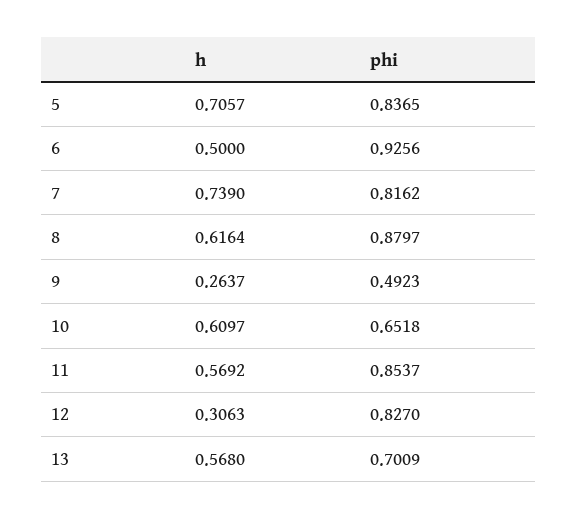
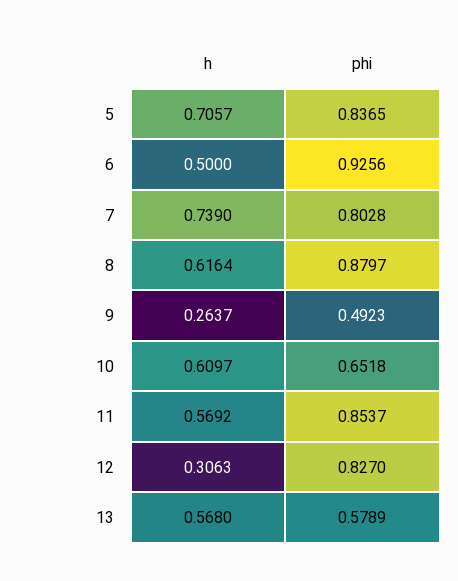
phi, 7: 0.8162 -> 0.8028
phi, 13: 0.7009 -> 0.5789

